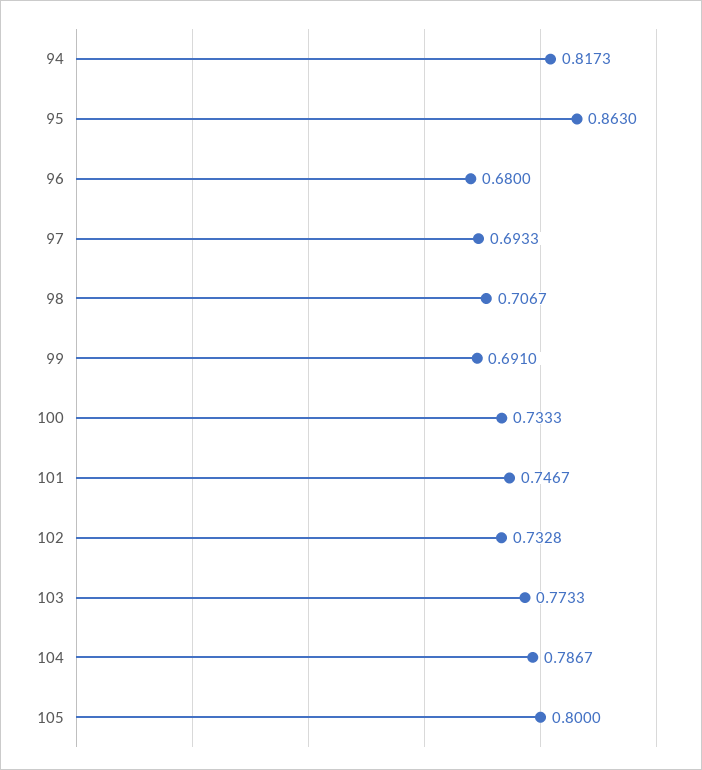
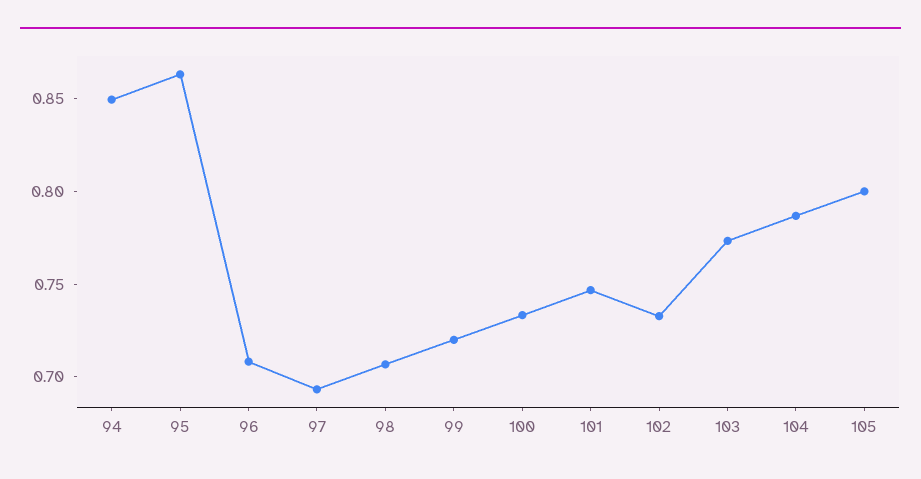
94: 0.8173 -> 0.85
96: 0.68 -> 0.71
99: 0.691 -> 0.72

